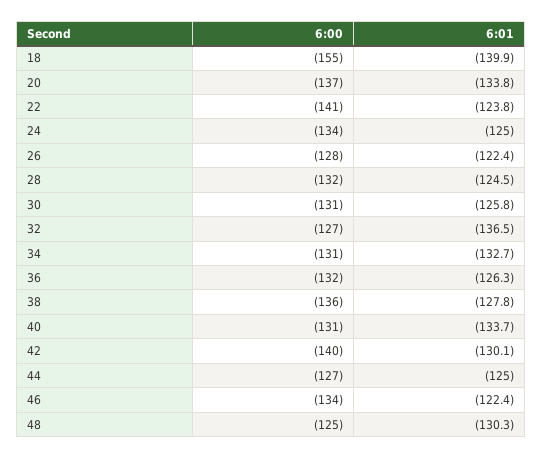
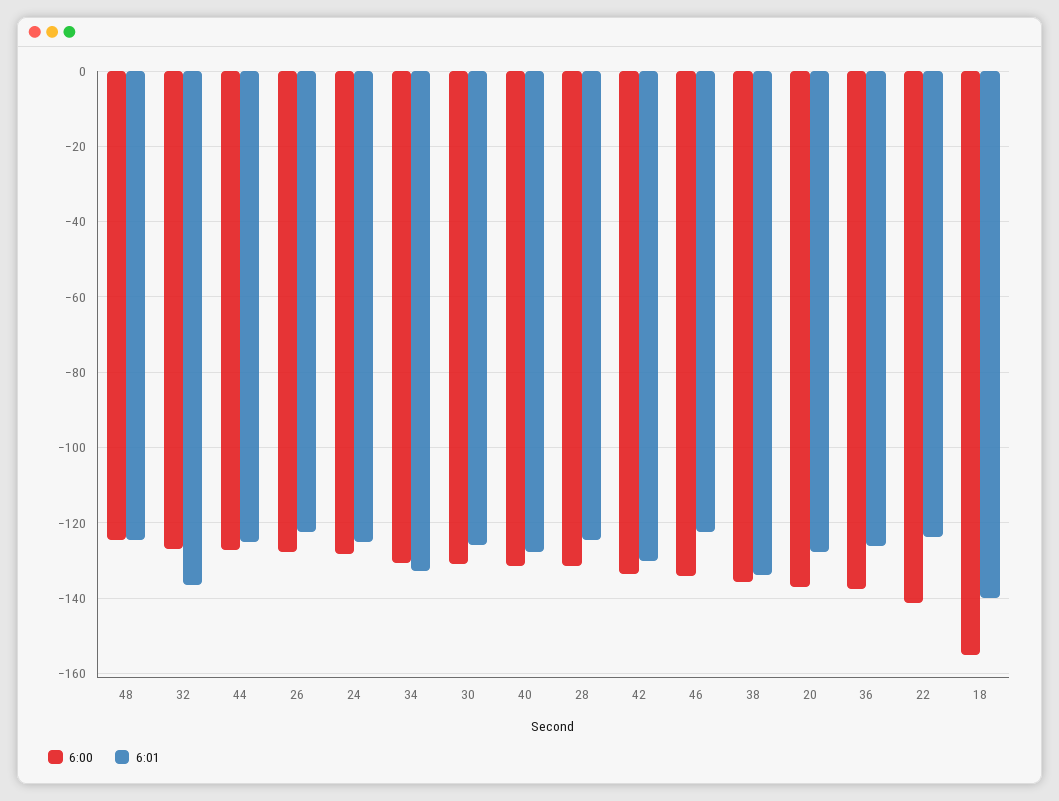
6:01, 20: -133.8 -> -128
6:00, 24: -134 -> -128
6:00, 36: -132 -> -138
6:01, 38: -127.8 -> -134
6:01, 40: -133.7 -> -128
6:00, 42: -140 -> -134
6:01, 48: -130.3 -> -124

